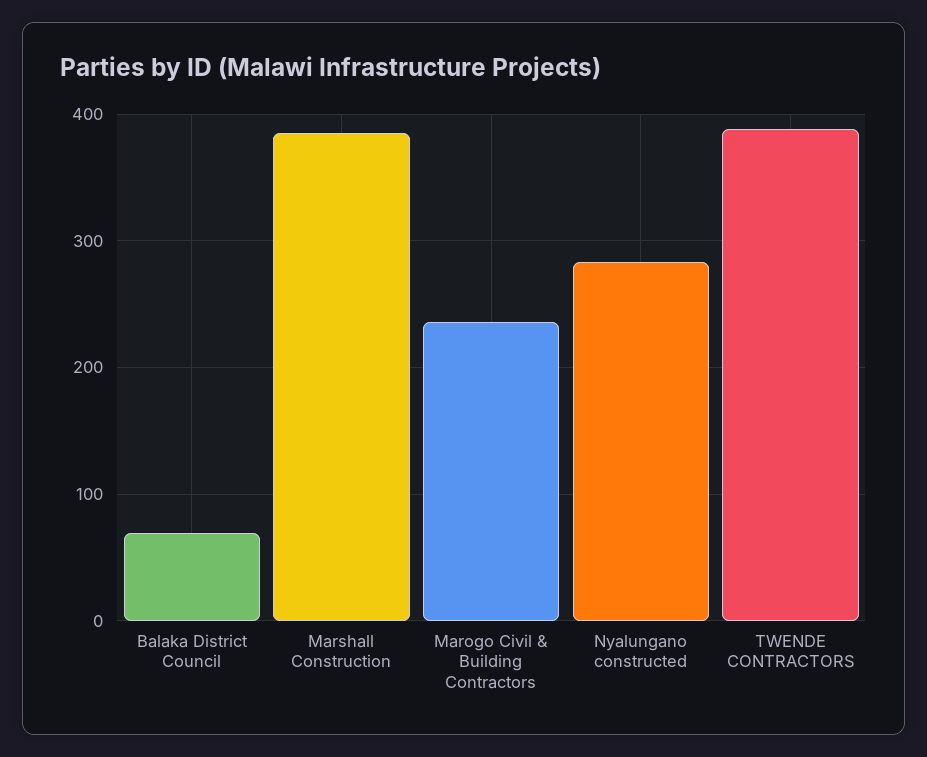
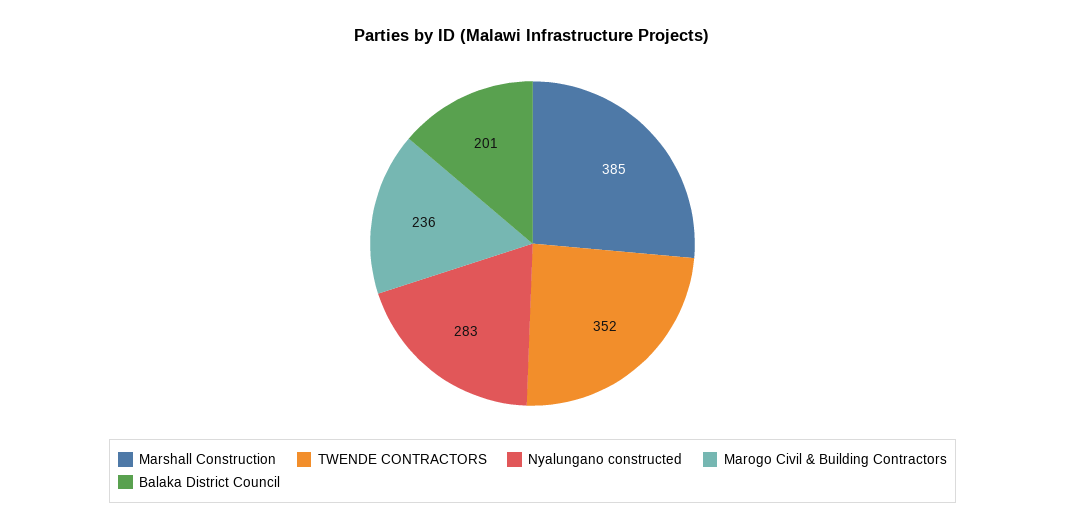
Balaka District Council: 70 -> 201
TWENDE CONTRACTORS: 390 -> 352

